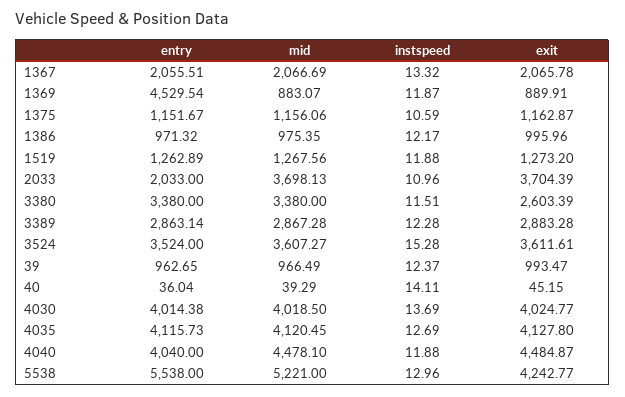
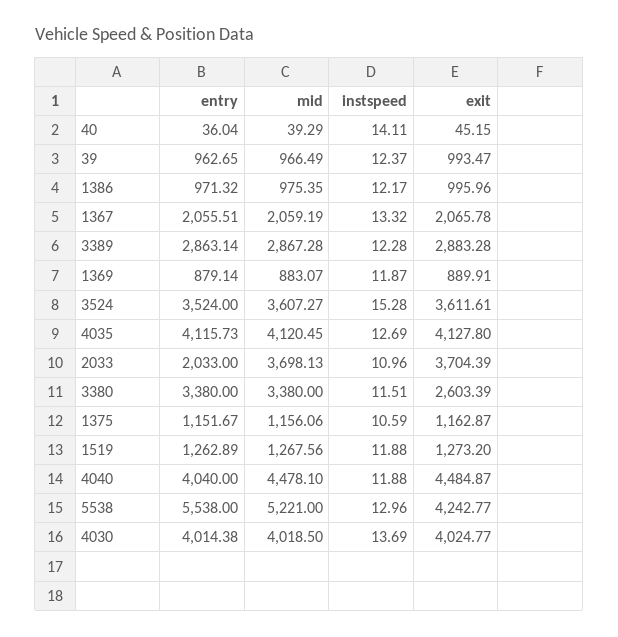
mid, 1367: 2066.69 -> 2059.19
entry, 1369: 4529.54 -> 879.14

